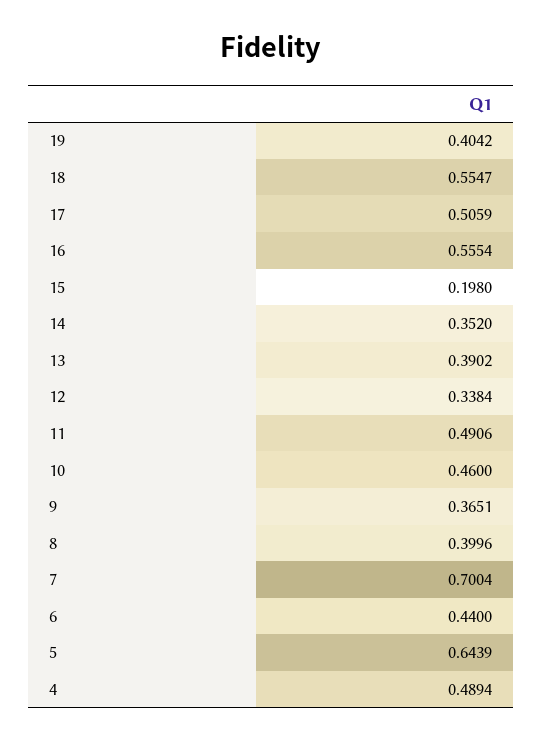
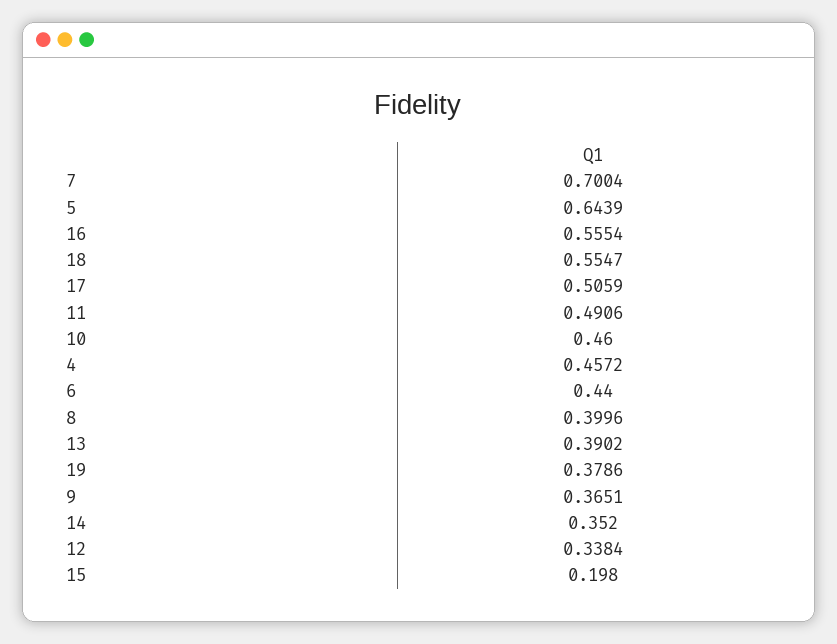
19: 0.4042 -> 0.3786
4: 0.4894 -> 0.4572

